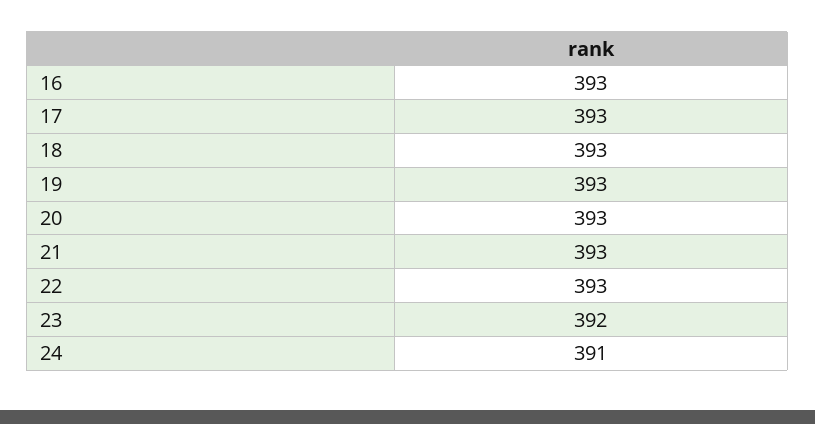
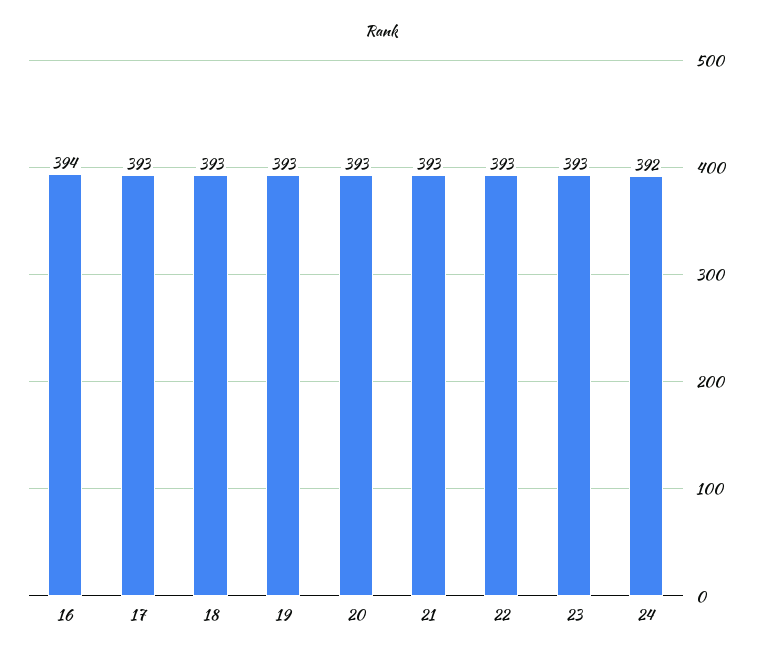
16: 393 -> 394
23: 392 -> 393
24: 391 -> 392

